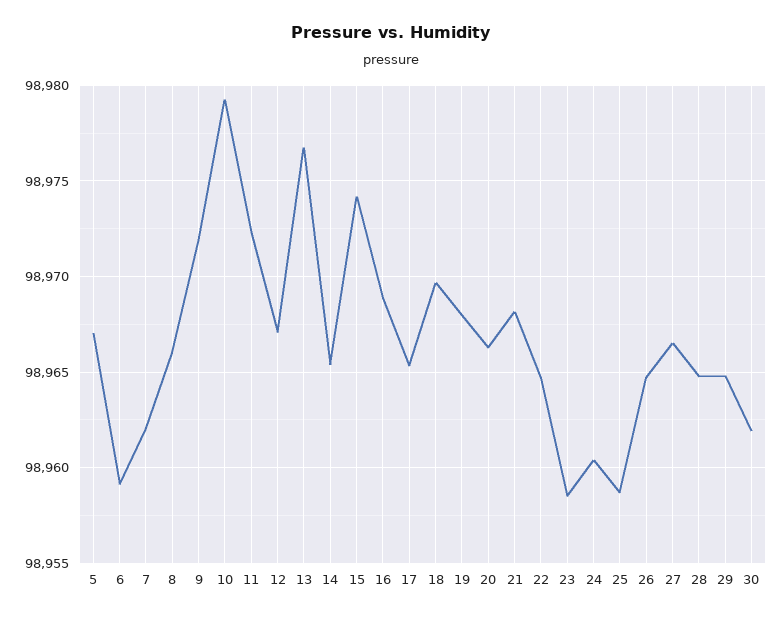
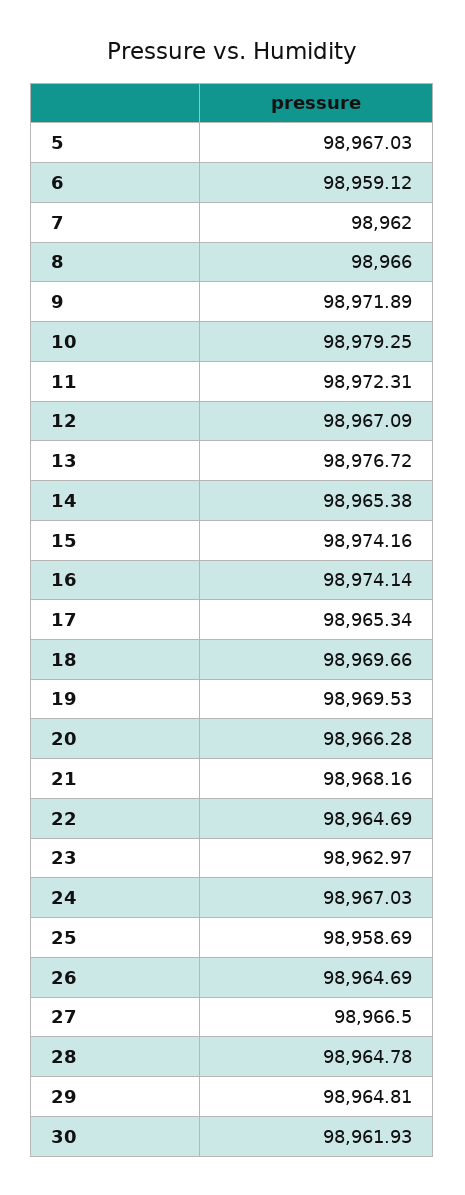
16: 98969 -> 98974.14
19: 98968 -> 98969.53
23: 98958.5 -> 98962.97
24: 98960.5 -> 98967.03

